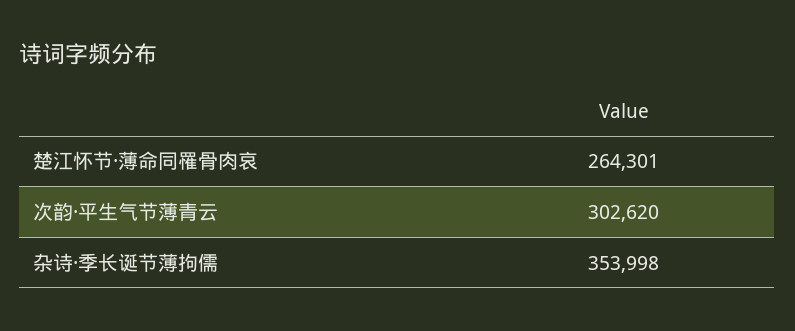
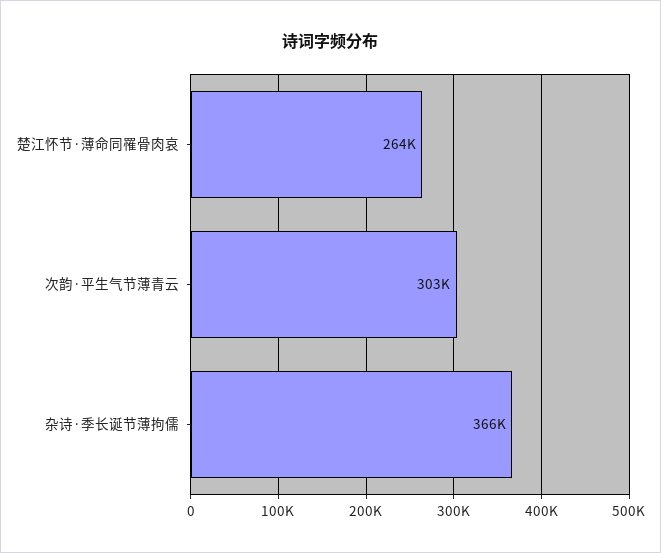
杂诗·季长诞节薄拘儒: 353998 -> 366000

